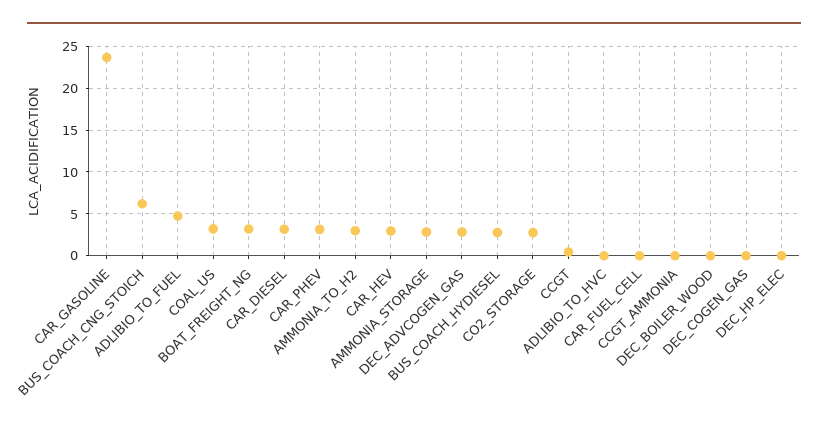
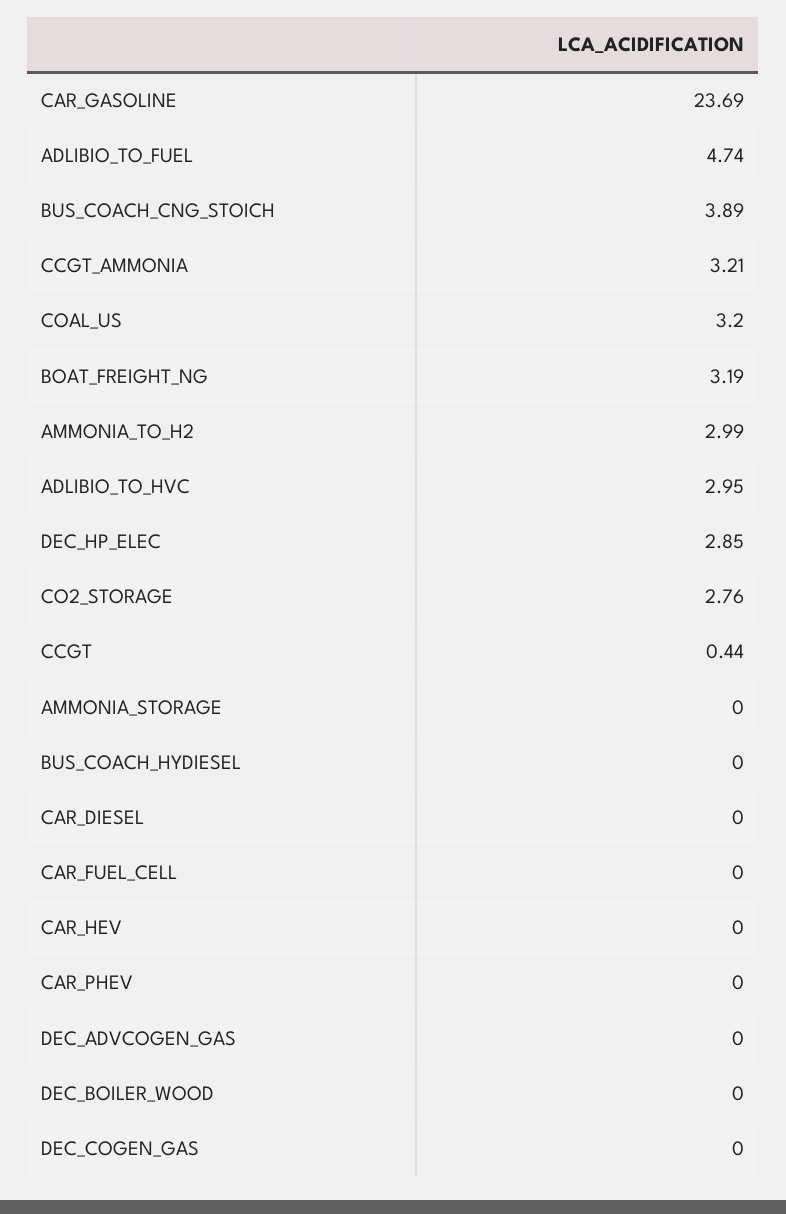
BUS_COACH_CNG_STOICH: 6 -> 3.89
CAR_DIESEL: 3 -> 0
CAR_PHEV: 3 -> 0
CAR_HEV: 3 -> 0
AMMONIA_STORAGE: 3 -> 0
DEC_ADVCOGEN_GAS: 3 -> 0
BUS_COACH_HYDIESEL: 3 -> 0
ADLIBIO_TO_HVC: 0 -> 2.95
CCGT_AMMONIA: 0 -> 3.21
DEC_HP_ELEC: 0 -> 2.85

